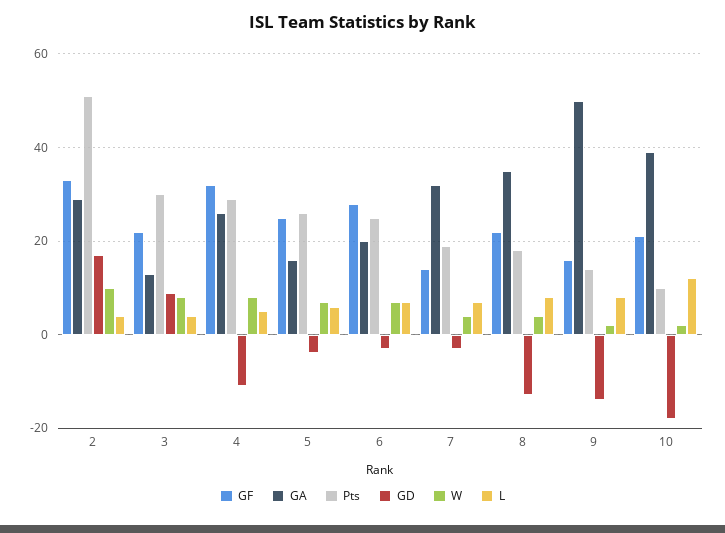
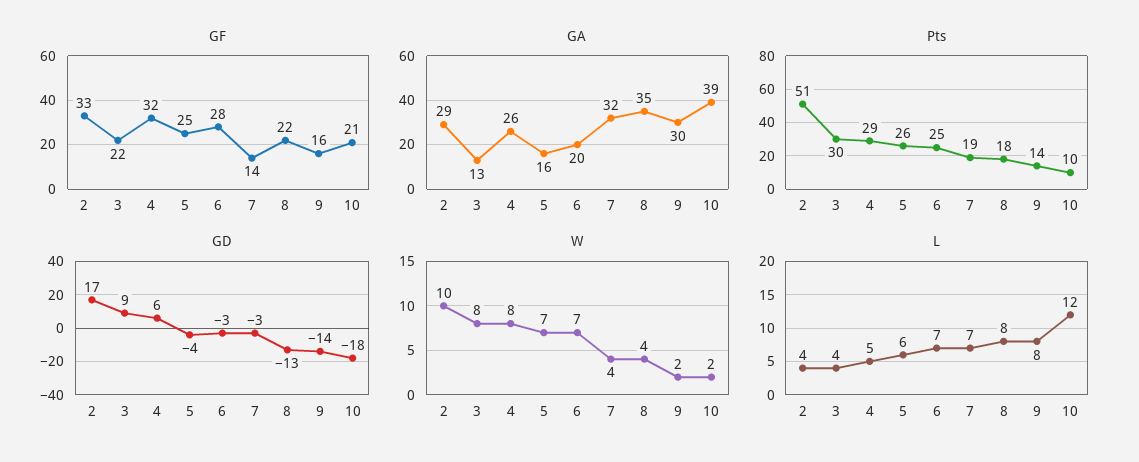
GD, 4: -10 -> 6
GA, 9: 50 -> 30

